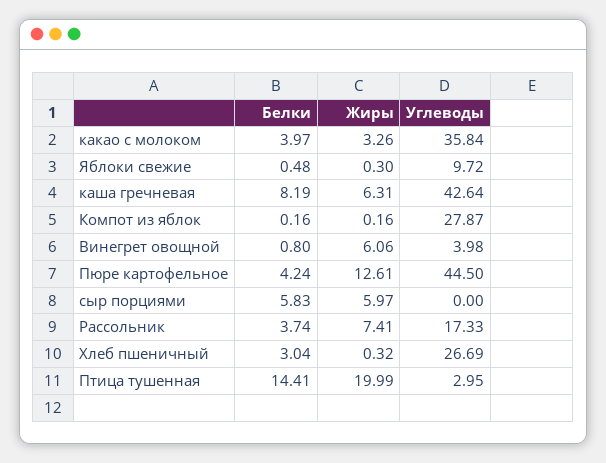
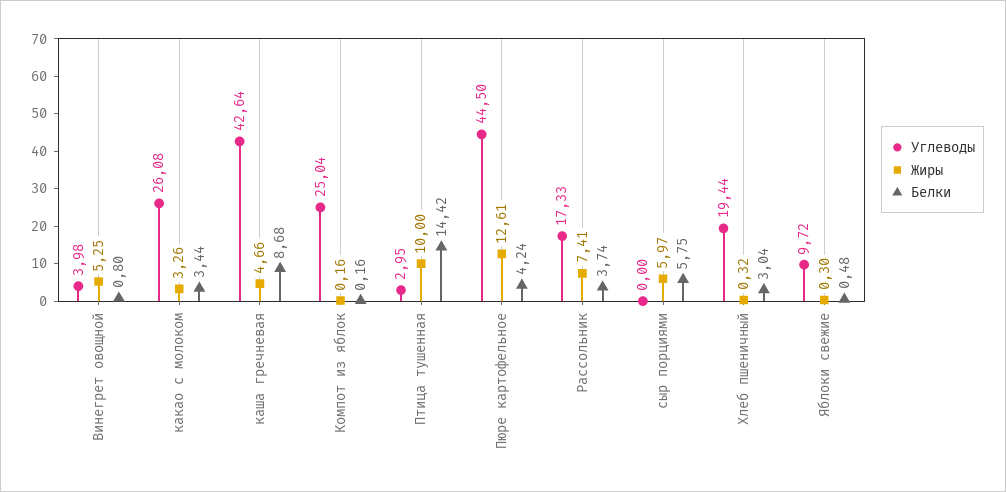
Белки, какао с молоком: 3.97 -> 3.44
Углеводы, какао с молоком: 35.84 -> 26.08
Белки, каша гречневая: 8.19 -> 8.68
Жиры, каша гречневая: 6.31 -> 4.66
Углеводы, Компот из яблок: 27.87 -> 25.04
Жиры, Винегрет овощной: 6.06 -> 5.25
Белки, сыр порциями: 5.83 -> 5.75
Углеводы, Хлеб пшеничный: 26.69 -> 19.44
Белки, Птица тушенная: 14.41 -> 14.42
Жиры, Птица тушенная: 19.99 -> 10

